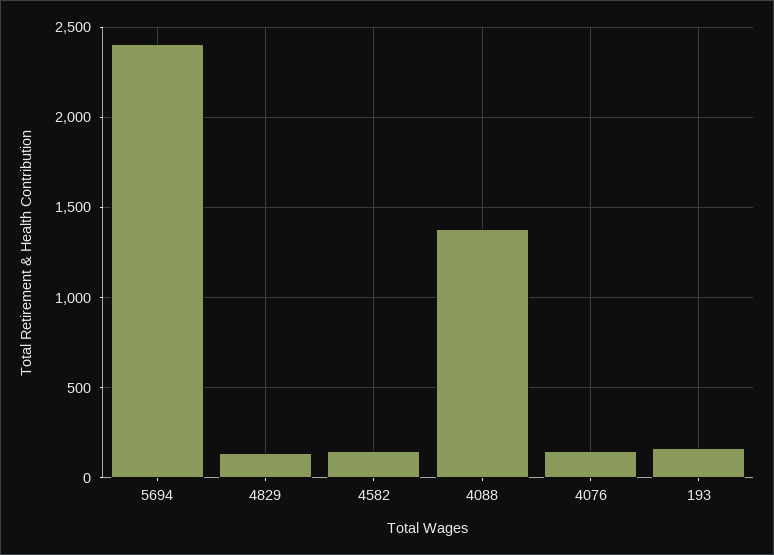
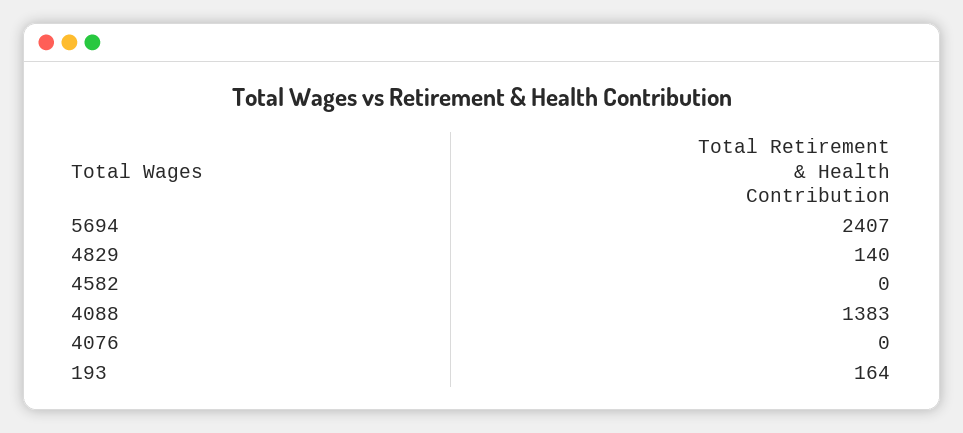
4582: 150 -> 0
4076: 150 -> 0

